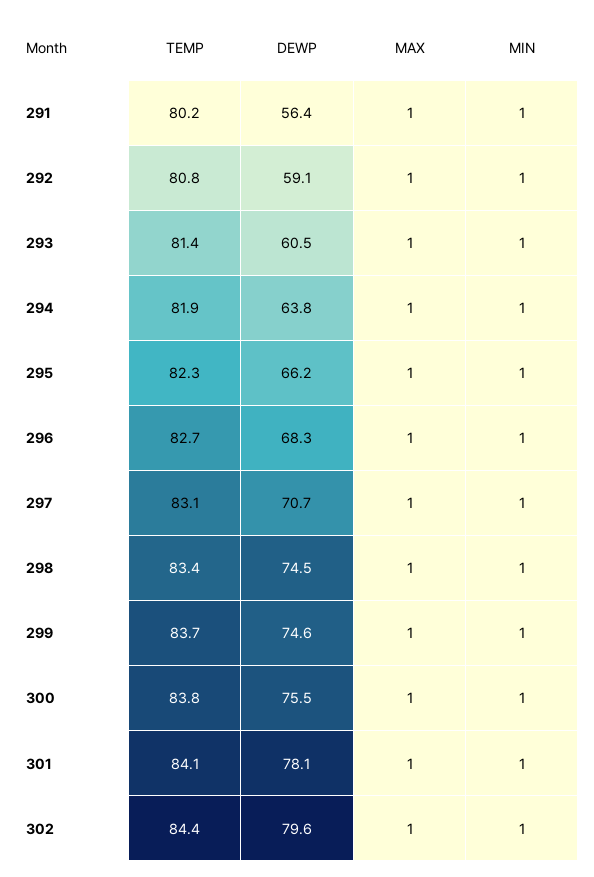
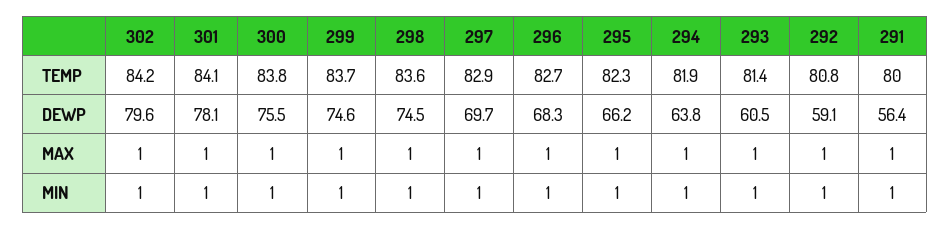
TEMP, 291: 80.2 -> 80
TEMP, 297: 83.1 -> 82.9
DEWP, 297: 70.7 -> 69.7
TEMP, 298: 83.4 -> 83.6
TEMP, 302: 84.4 -> 84.2

